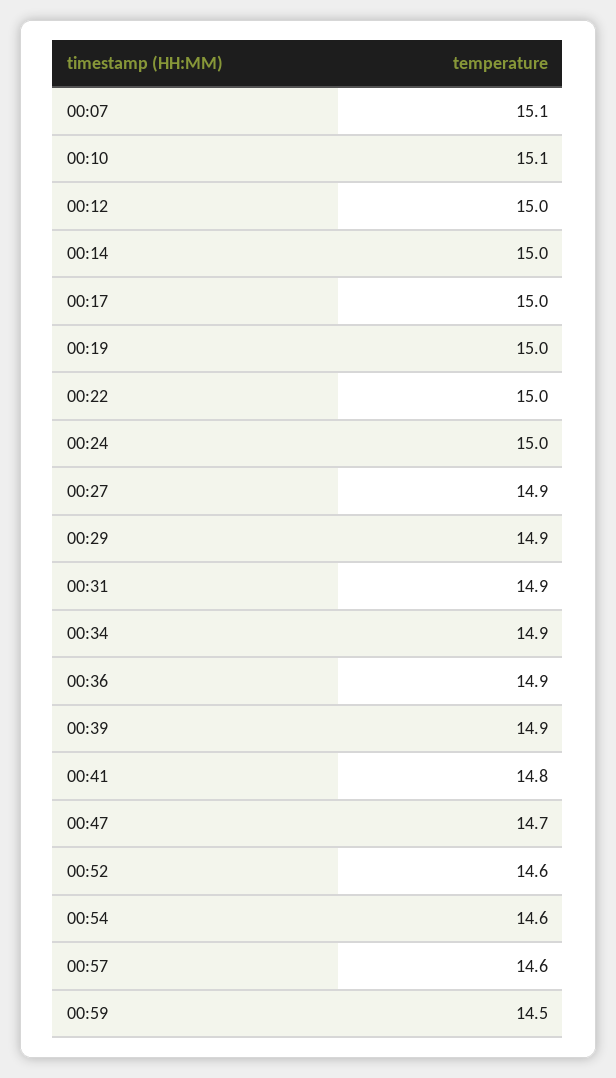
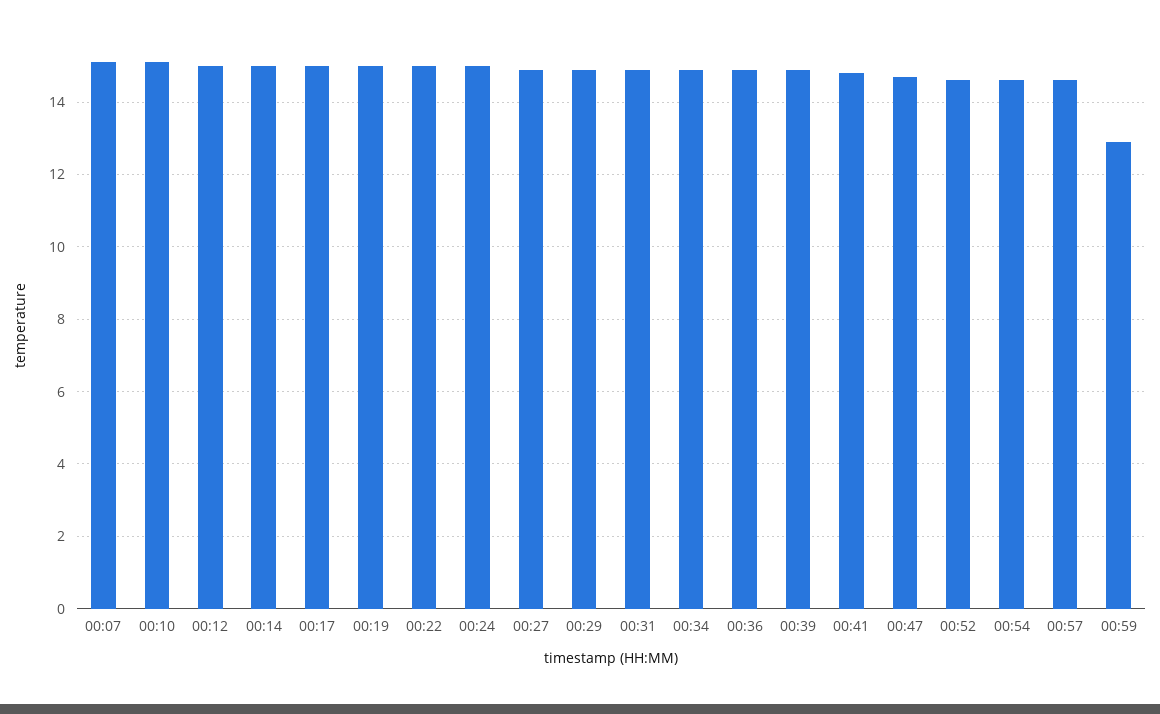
00:59: 14.5 -> 13

